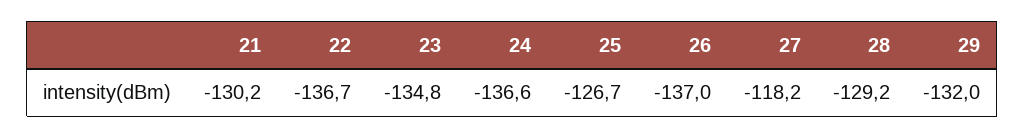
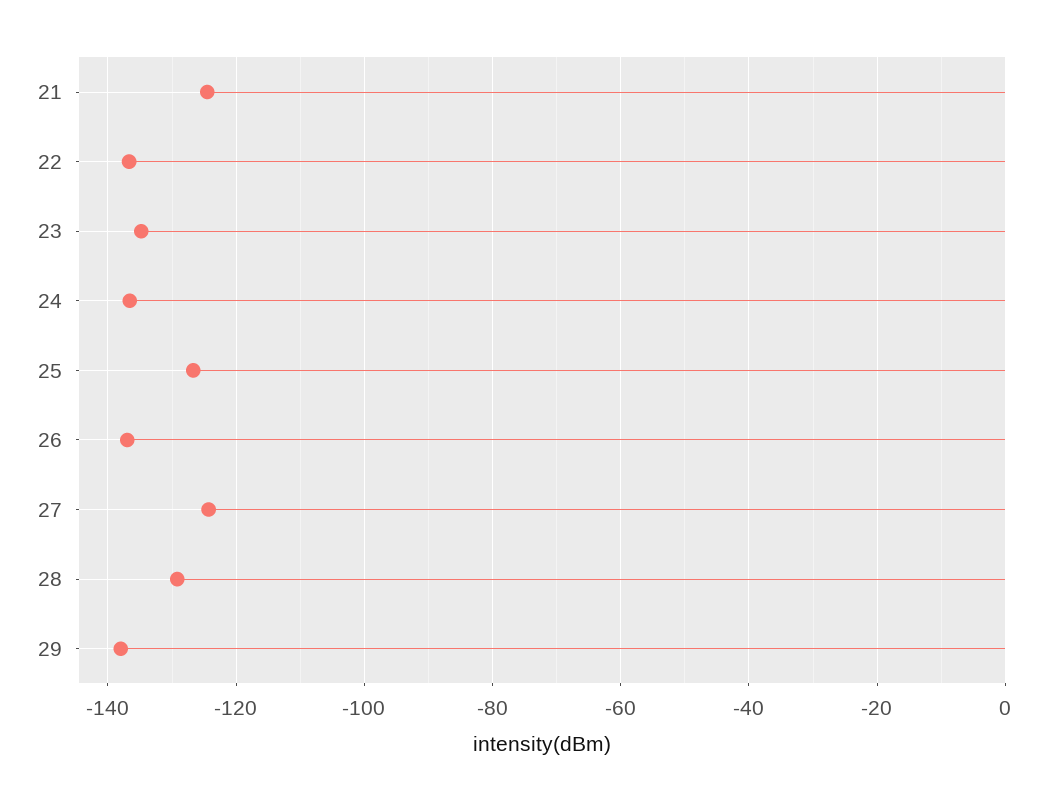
21: -130.2 -> -124
27: -118.2 -> -124
29: -132 -> -138

